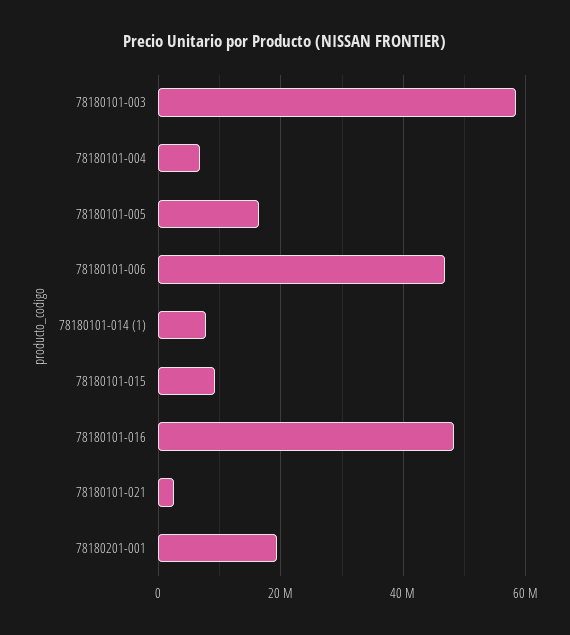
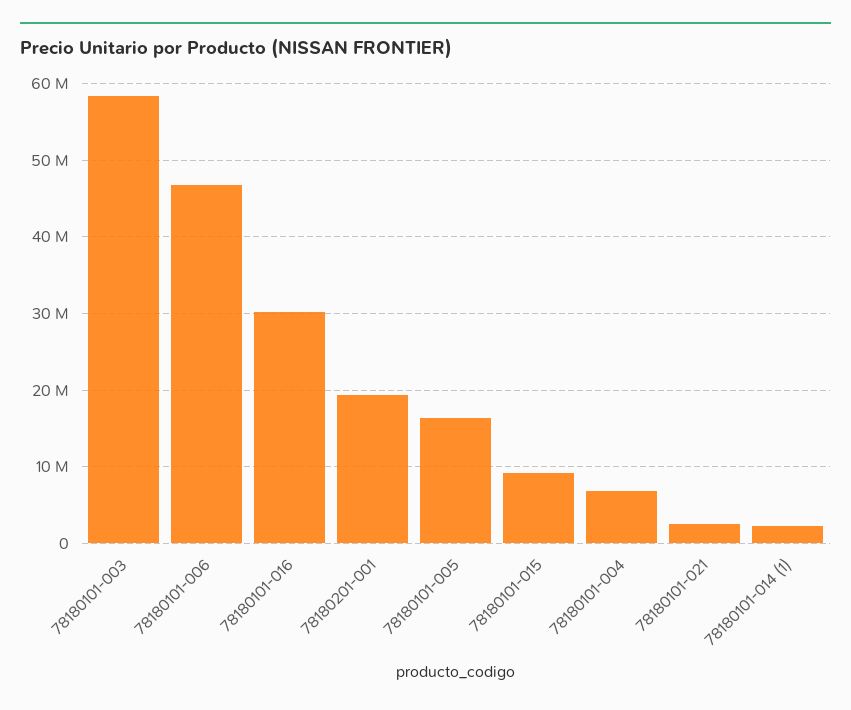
78180101-014 (1): 8000000 -> 2000000
78180101-016: 48000000 -> 30000000

